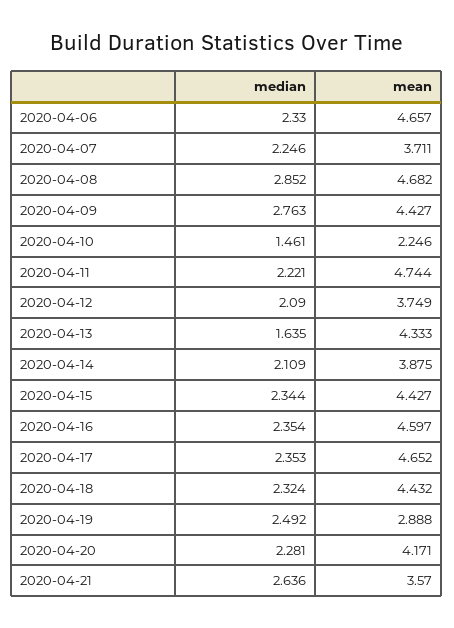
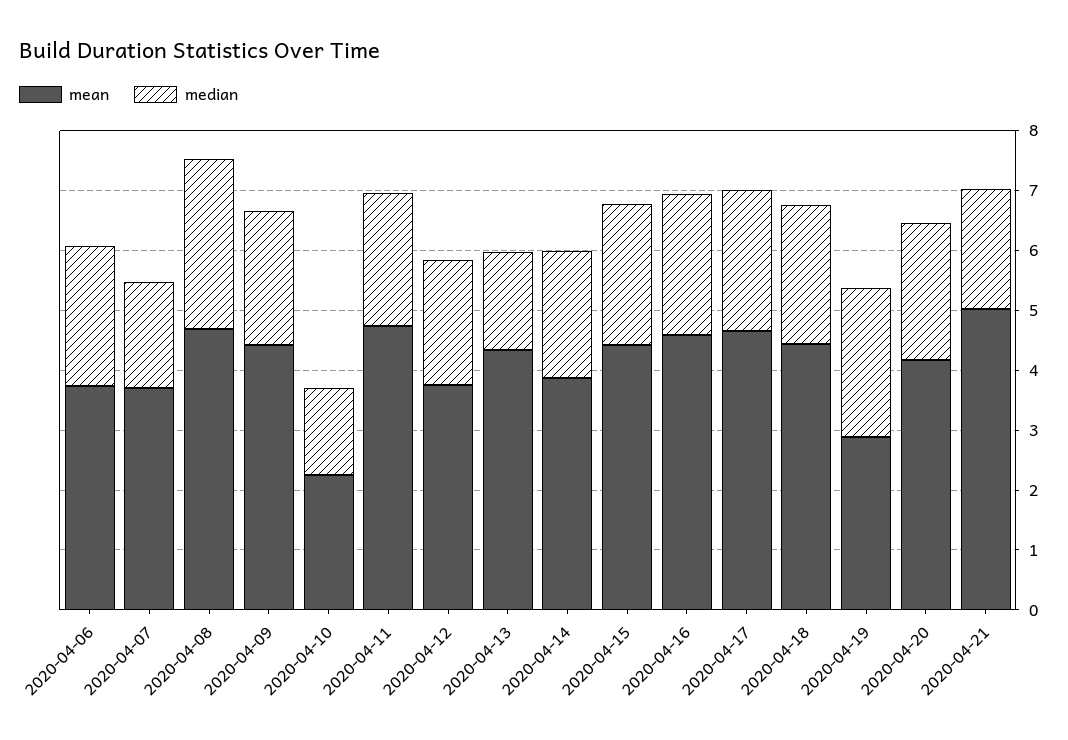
mean, 2020-04-06: 4.657 -> 3.8
median, 2020-04-07: 2.246 -> 1.8
median, 2020-04-09: 2.763 -> 2.2
median, 2020-04-21: 2.636 -> 2
mean, 2020-04-21: 3.57 -> 5

